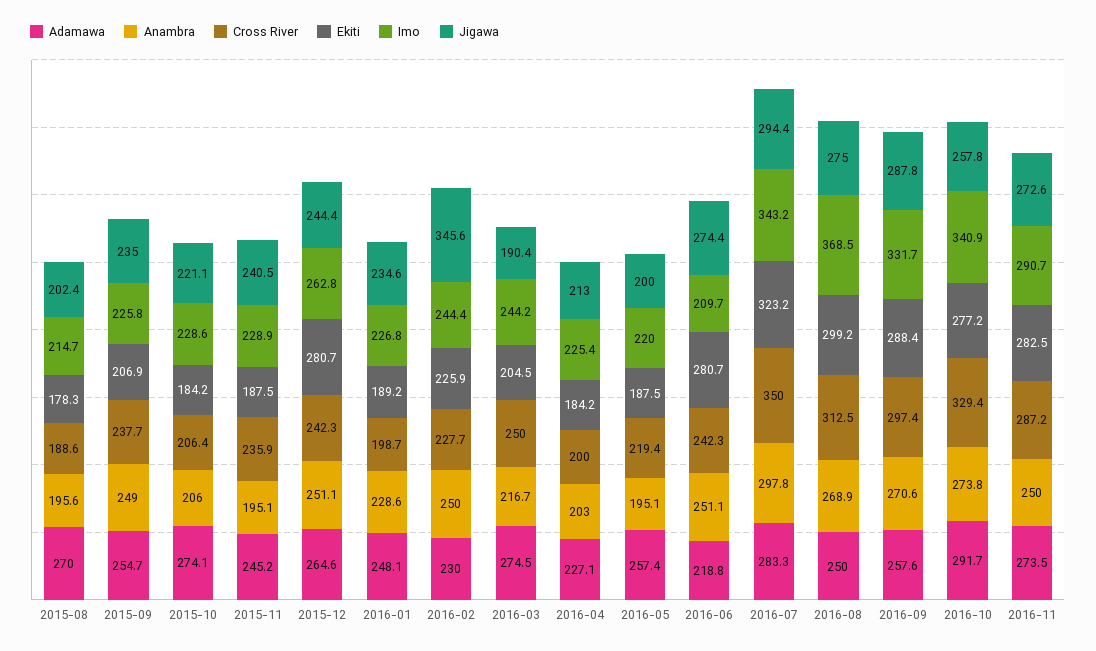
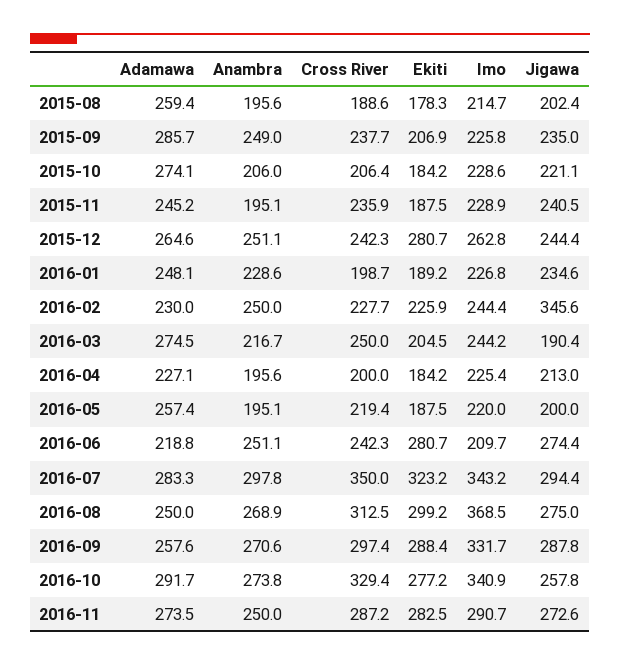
Adamawa, 2015-08: 270 -> 259.4
Adamawa, 2015-09: 254.7 -> 285.7
Anambra, 2016-04: 203 -> 195.6

